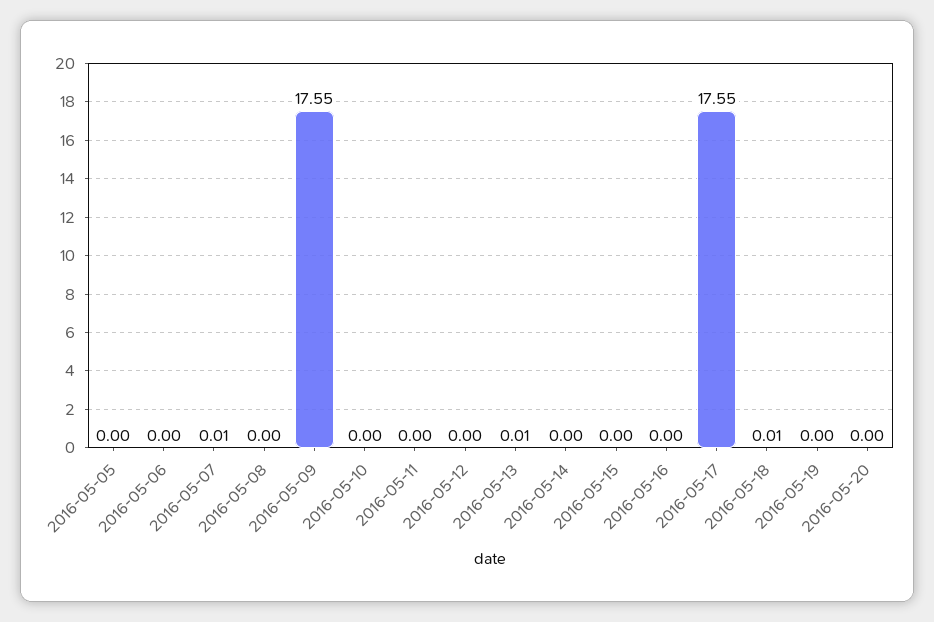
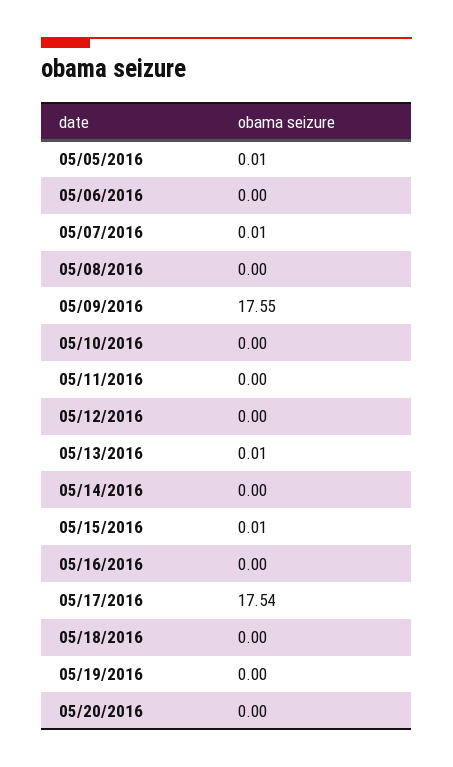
2016-05-05: 0 -> 0.01
2016-05-15: 0 -> 0.01
2016-05-17: 17.55 -> 17.54
2016-05-18: 0.01 -> 0

